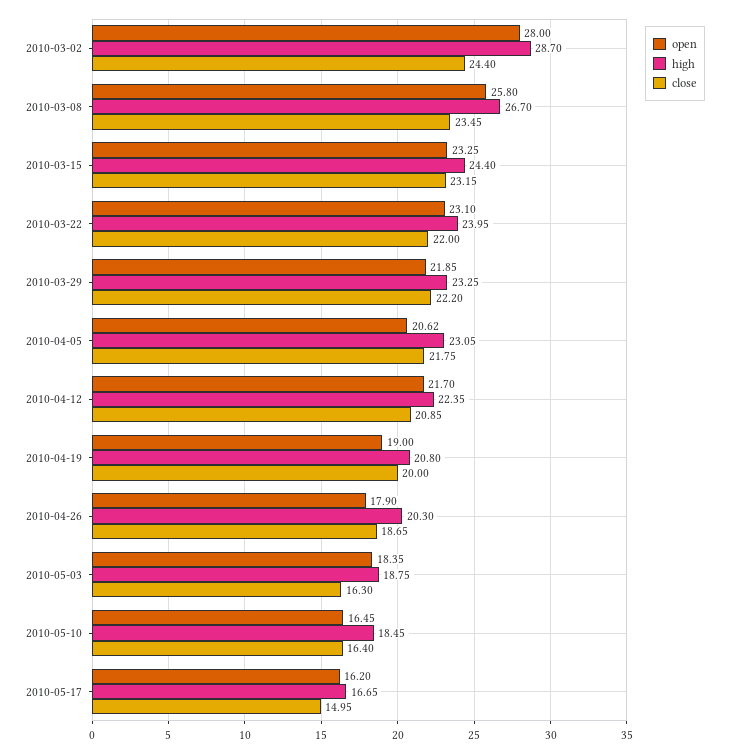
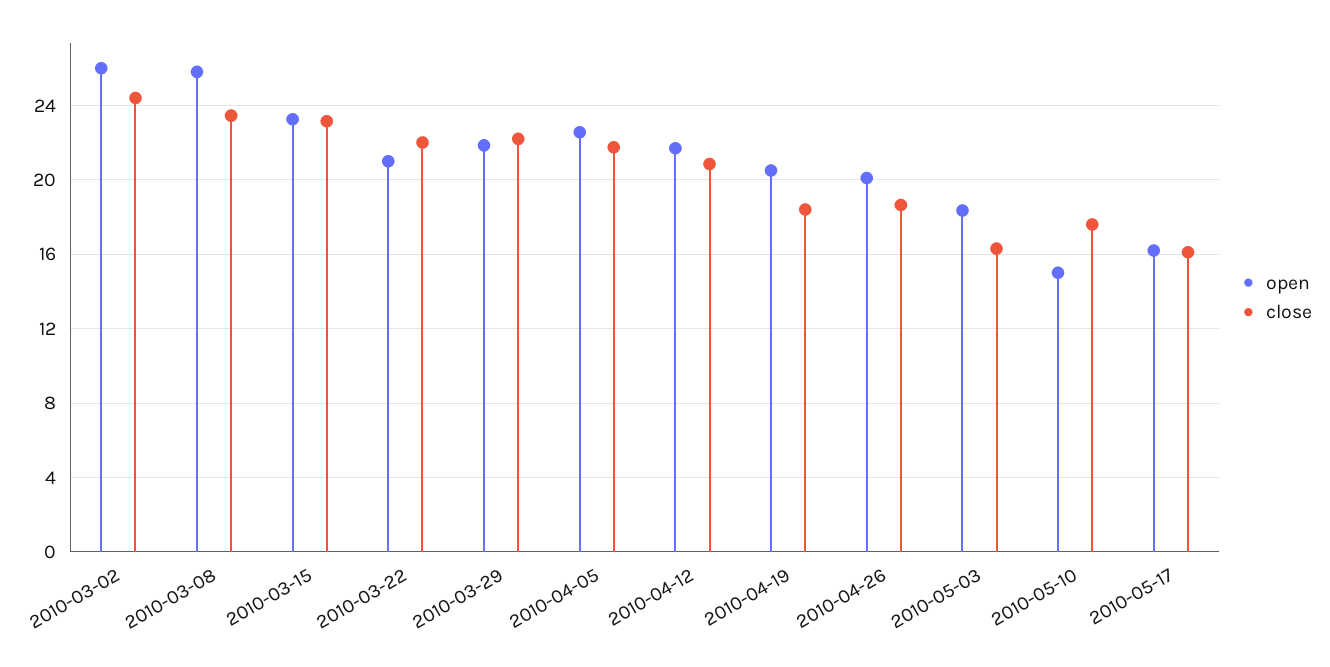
open, 2010-03-02: 28 -> 26
high, 2010-03-02: 28.7 -> none
high, 2010-03-08: 26.7 -> none
high, 2010-03-15: 24.4 -> none
open, 2010-03-22: 23.1 -> 21
high, 2010-03-22: 23.95 -> none
high, 2010-03-29: 23.25 -> none
open, 2010-04-05: 20.62 -> 22.5
high, 2010-04-05: 23.05 -> none
high, 2010-04-12: 22.35 -> none
open, 2010-04-19: 19 -> 20.5
high, 2010-04-19: 20.8 -> none
close, 2010-04-19: 20 -> 18.5
open, 2010-04-26: 17.9 -> 20
high, 2010-04-26: 20.3 -> none
high, 2010-05-03: 18.75 -> none
open, 2010-05-10: 16.45 -> 15
high, 2010-05-10: 18.45 -> none
close, 2010-05-10: 16.4 -> 17.5
high, 2010-05-17: 16.65 -> none
close, 2010-05-17: 14.95 -> 16

